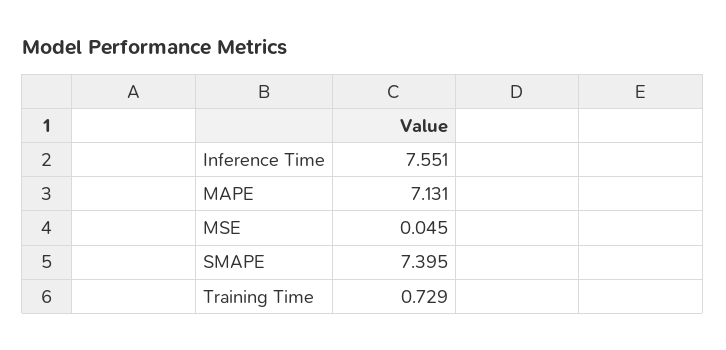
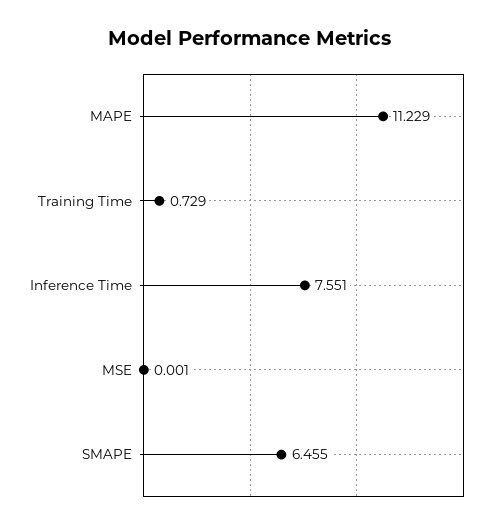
MAPE: 7.131 -> 11.229
MSE: 0.045 -> 0.001
SMAPE: 7.395 -> 6.455

